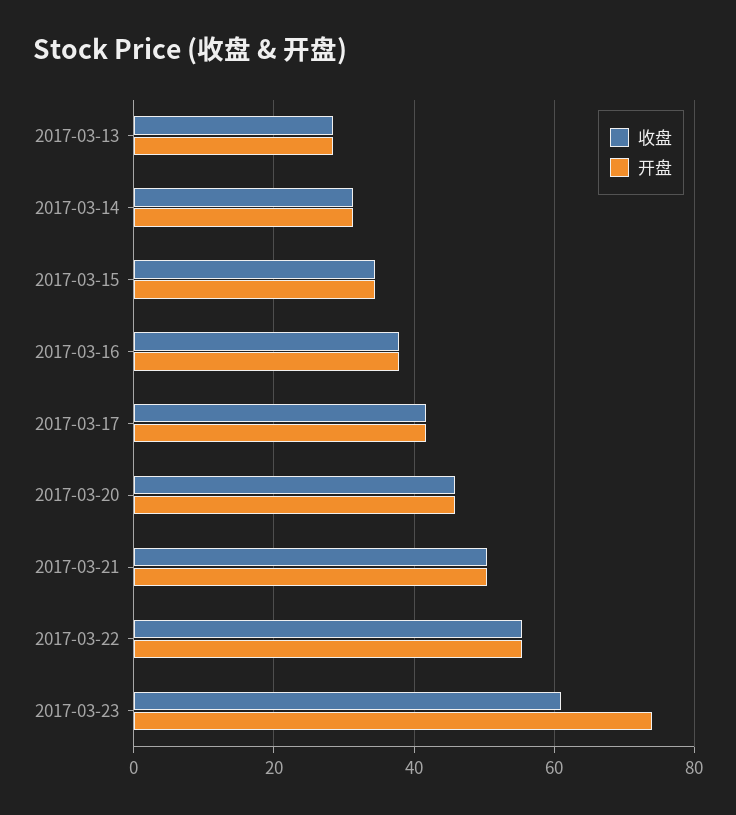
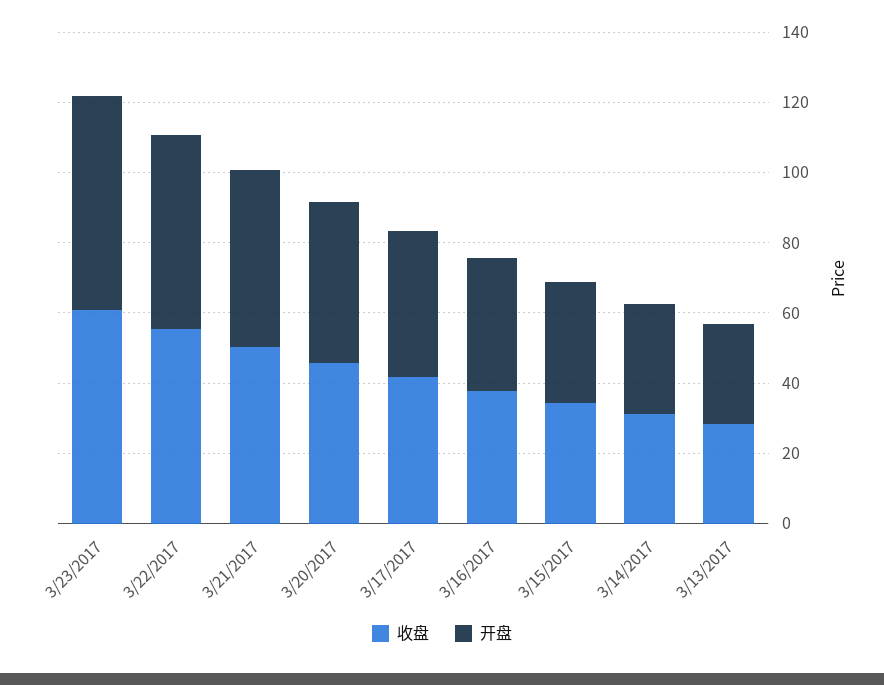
开盘, 2017-03-23: 74 -> 60

